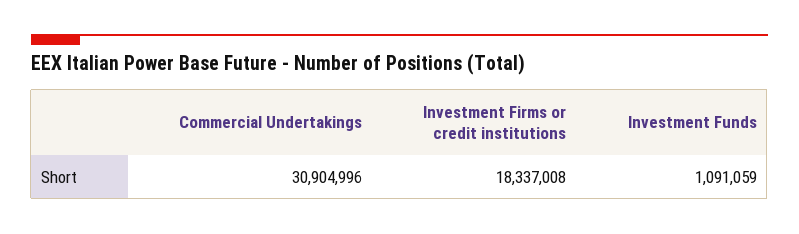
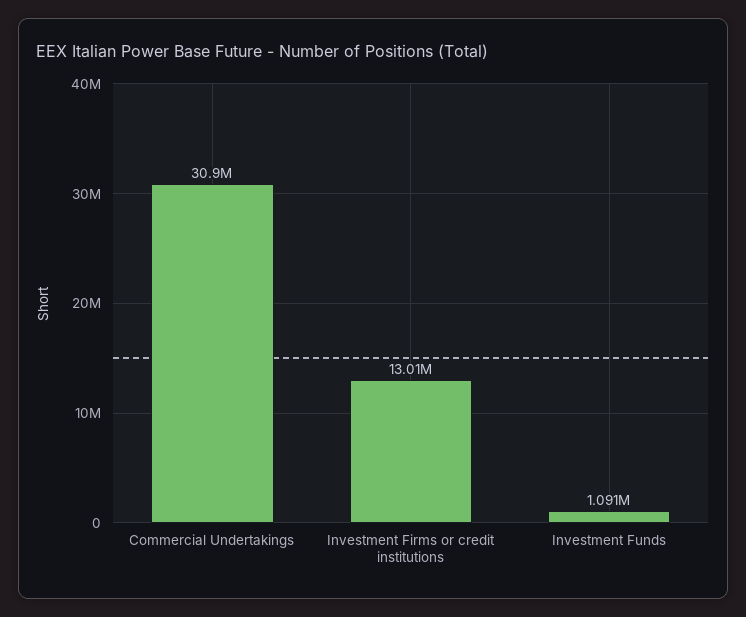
Investment Firms or credit institutions: 18337008 -> 13010000

